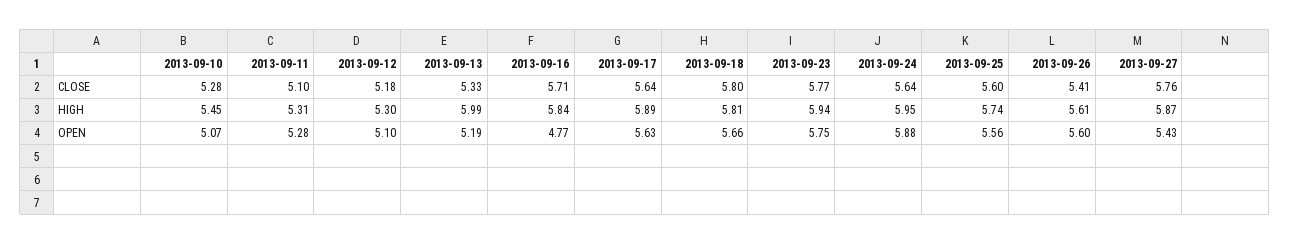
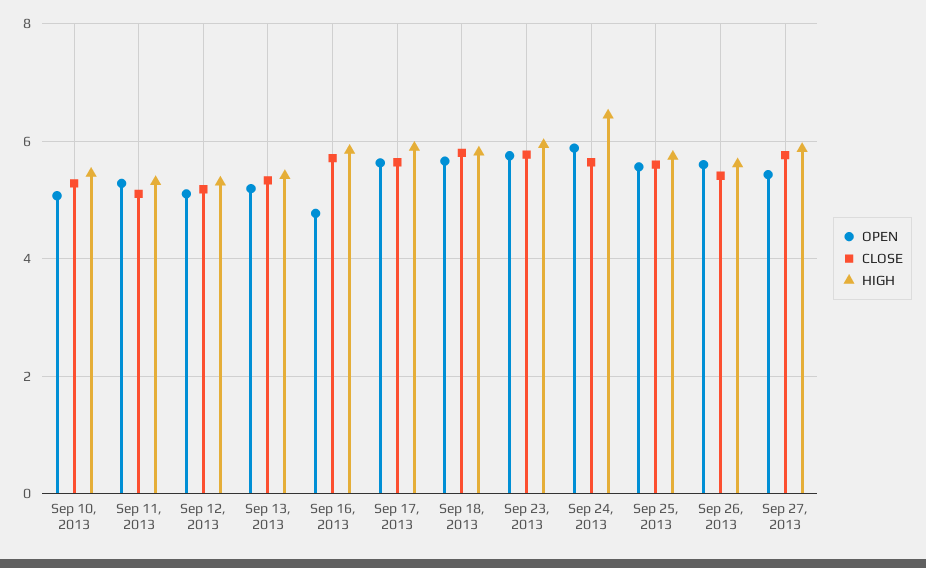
HIGH, 2013-09-13: 5.99 -> 5.4
HIGH, 2013-09-24: 5.95 -> 6.4

